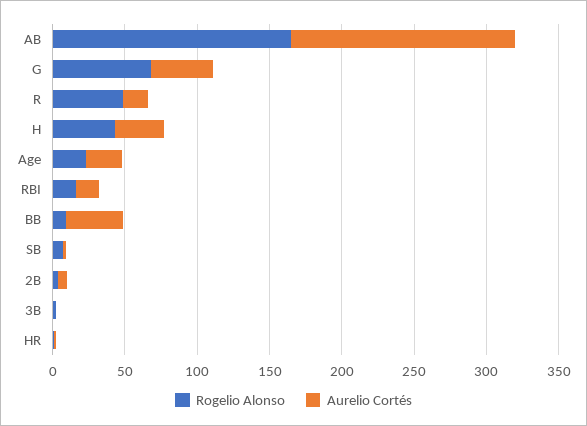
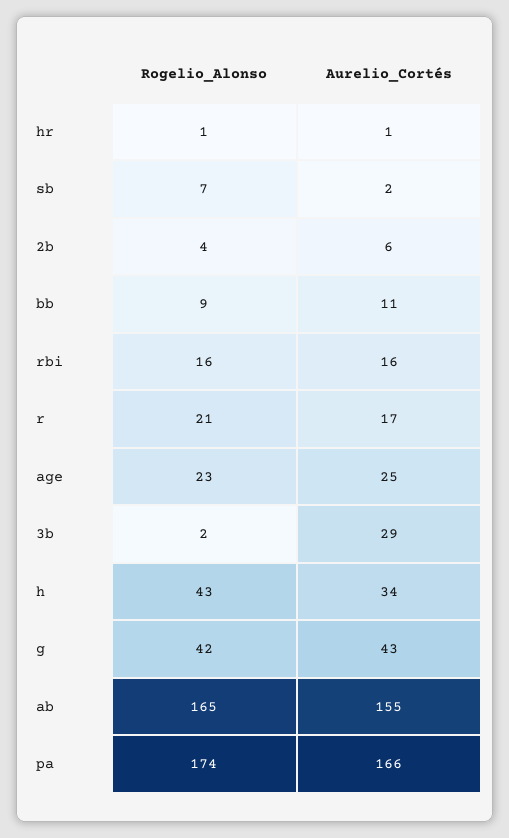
Rogelio Alonso, G: 70 -> 42
Rogelio Alonso, R: 50 -> 21
Aurelio Cortés, BB: 40 -> 11
Aurelio Cortés, 3B: 0 -> 29
Rogelio Alonso, pa: none -> 174
Aurelio Cortés, pa: none -> 166

